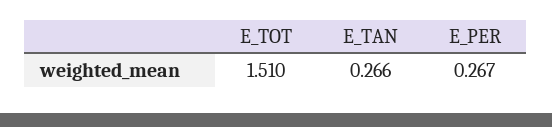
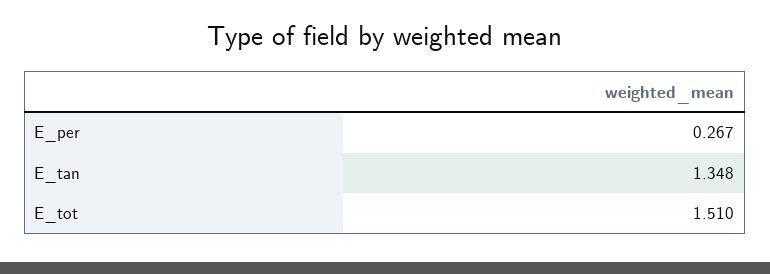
E_TAN: 0.266 -> 1.348

